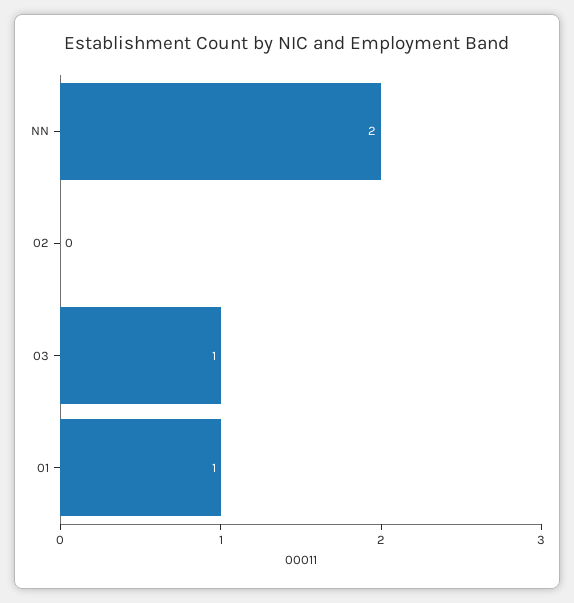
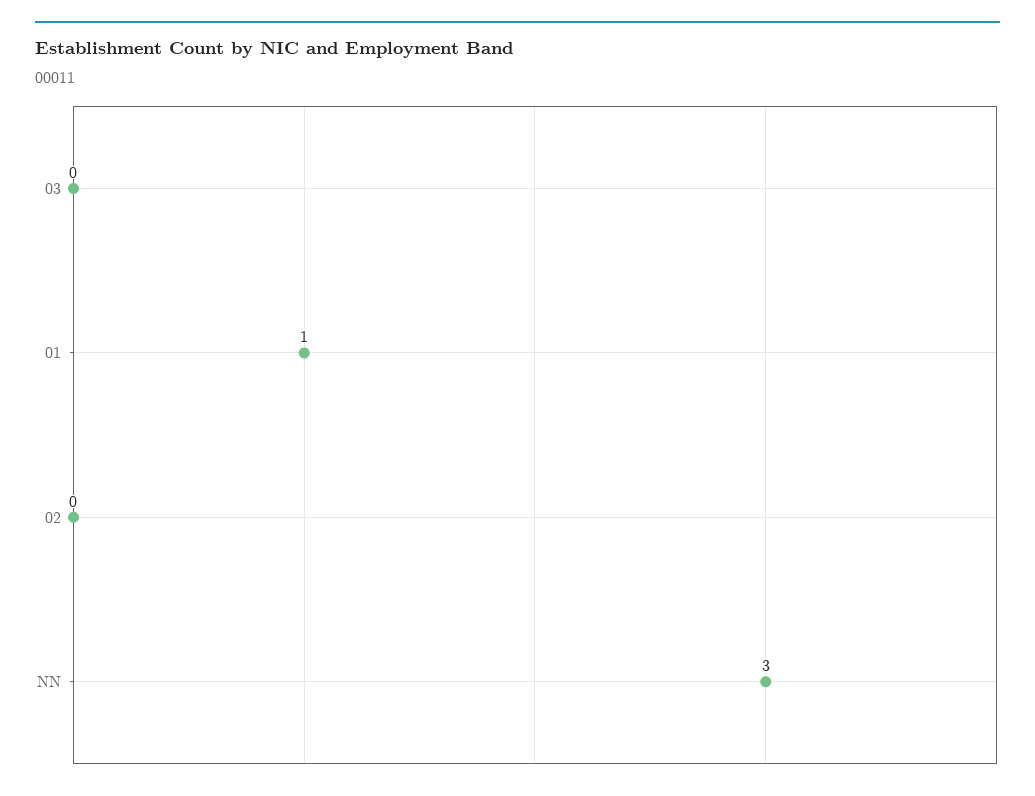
NN: 2 -> 3
03: 1 -> 0

